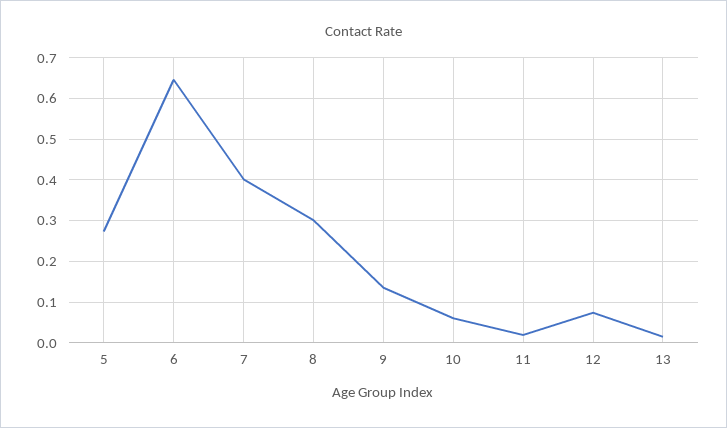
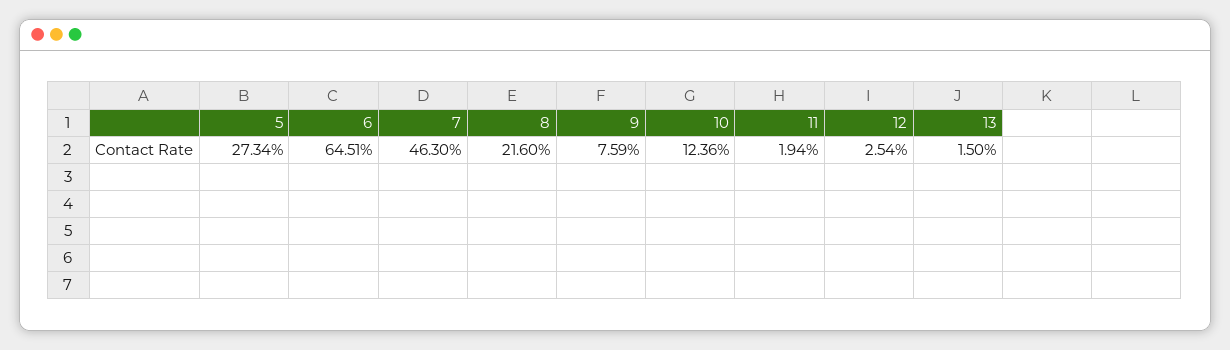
7: 0.4 -> 0.463
8: 0.3 -> 0.216
9: 0.14 -> 0.0759
10: 0.06 -> 0.1236
12: 0.08 -> 0.0254

